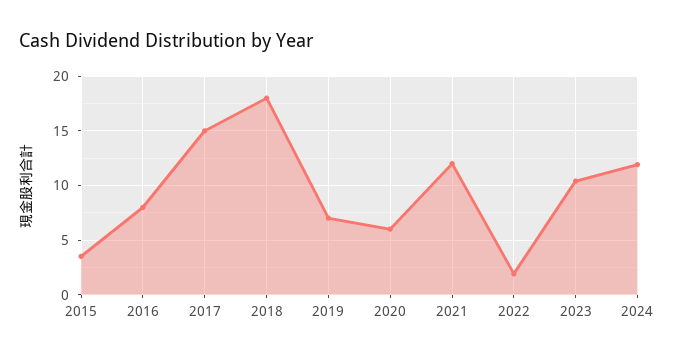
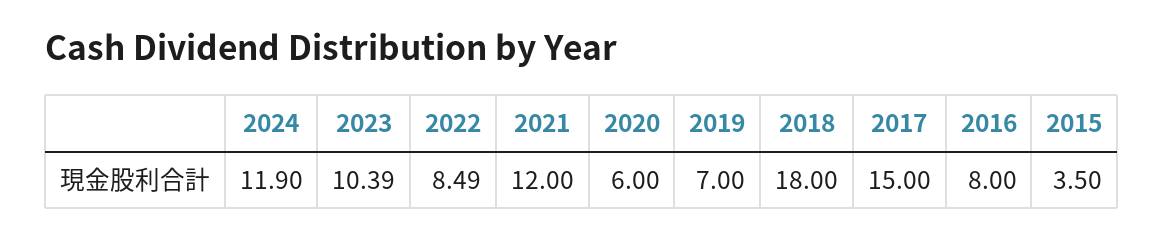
2022: 2 -> 8.49

